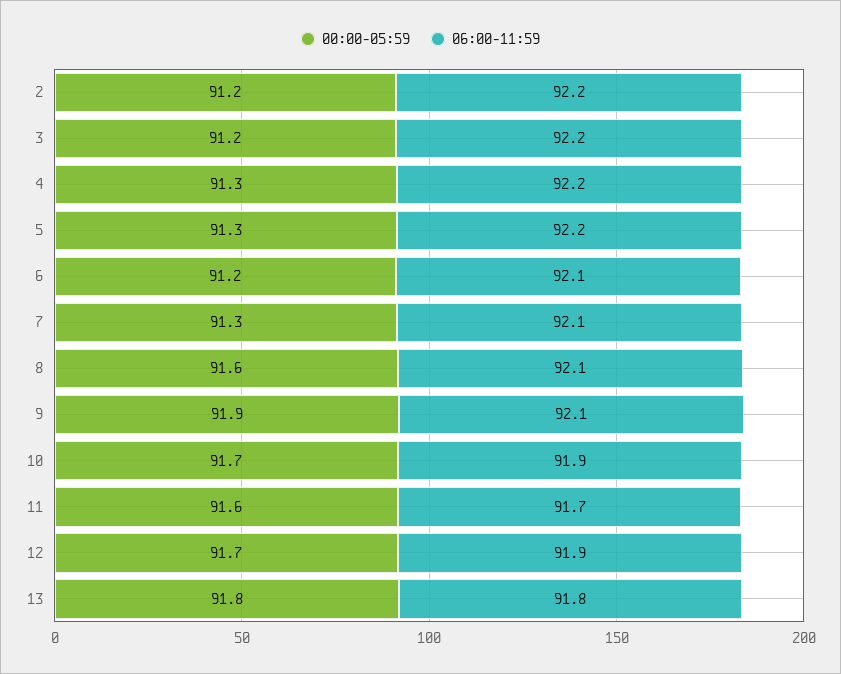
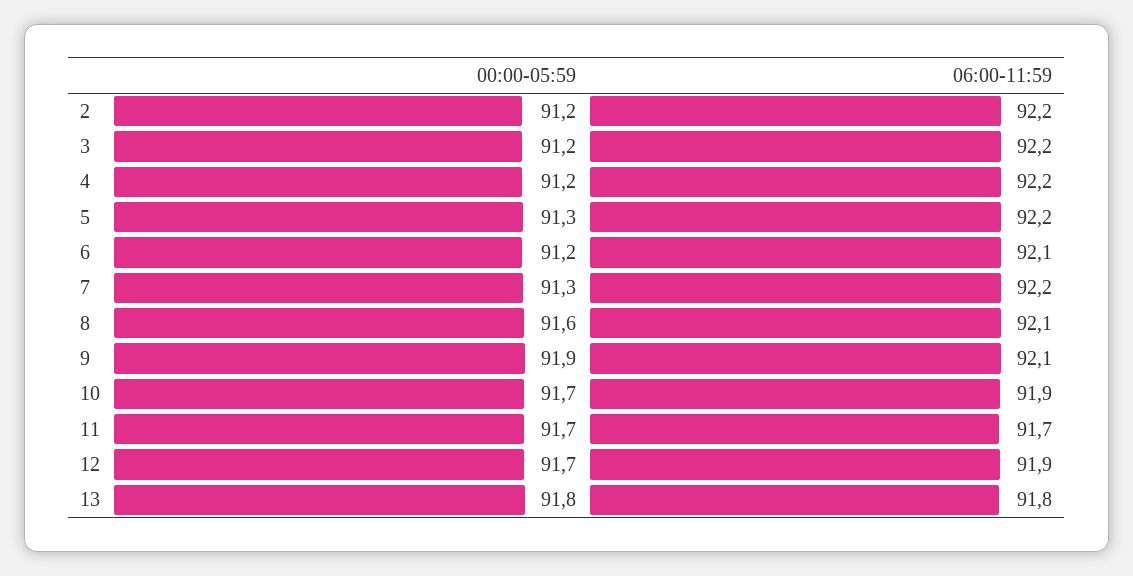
00:00-05:59, 4: 91.3 -> 91.2
06:00-11:59, 7: 92.1 -> 92.2
00:00-05:59, 11: 91.6 -> 91.7

